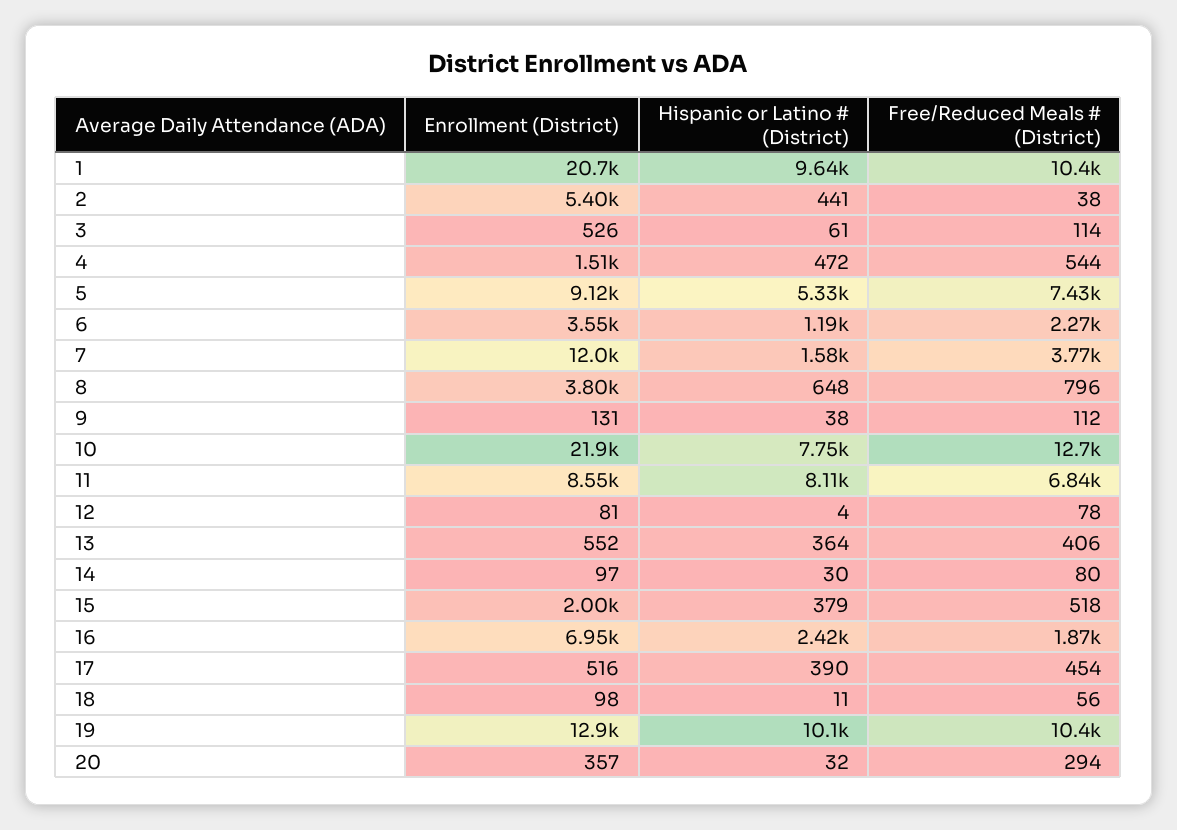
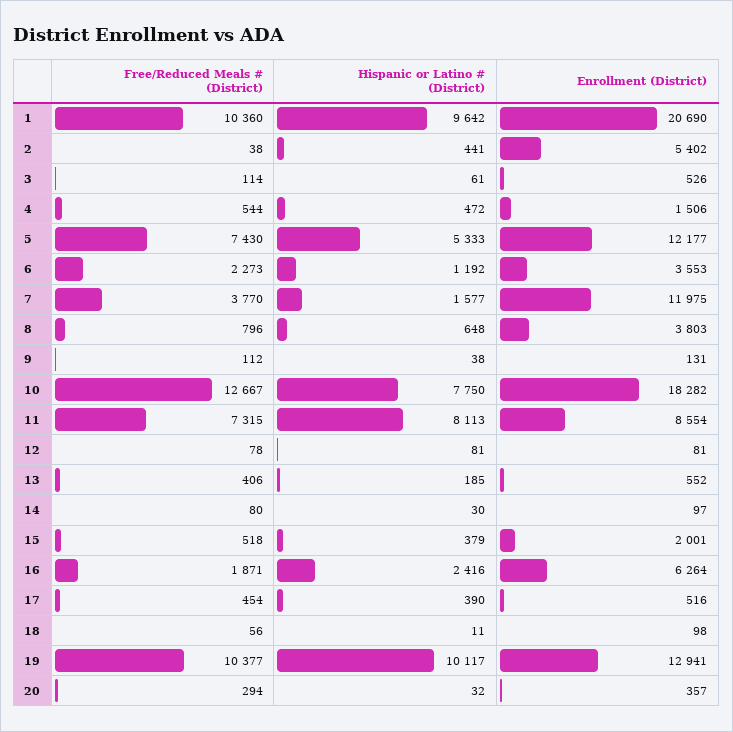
Enrollment (District), 5: 9120 -> 12177
Enrollment (District), 10: 21900 -> 18282
Free/Reduced Meals # (District), 11: 6840 -> 7315
Hispanic or Latino # (District), 12: 4 -> 81
Hispanic or Latino # (District), 13: 364 -> 185
Enrollment (District), 16: 6950 -> 6264

